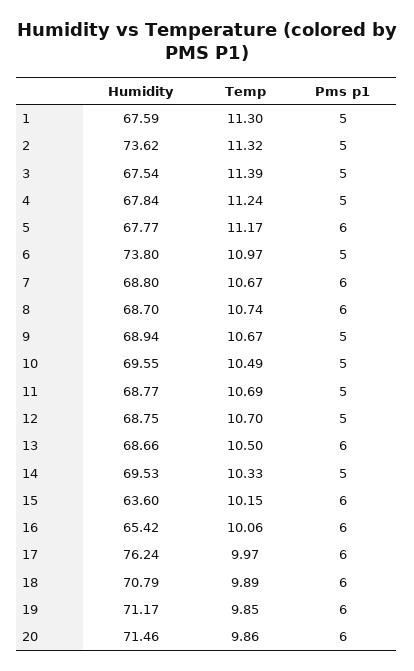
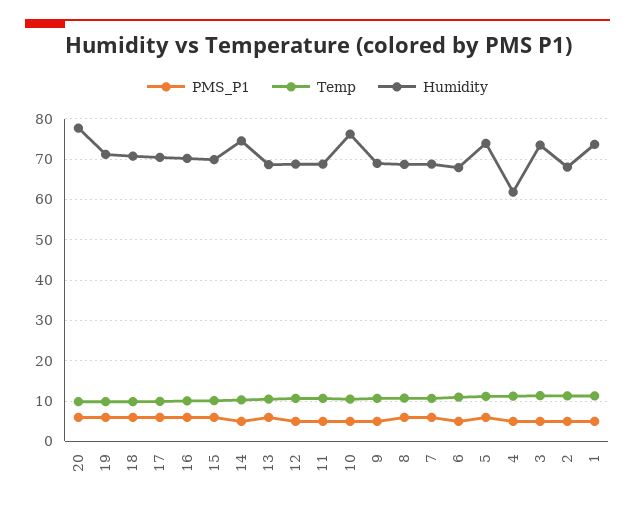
Humidity, 1: 67.59 -> 74
Humidity, 2: 73.62 -> 68
Humidity, 3: 67.54 -> 74
Humidity, 4: 67.84 -> 62
Humidity, 5: 67.77 -> 74
Humidity, 6: 73.8 -> 68
Humidity, 10: 69.55 -> 76
Humidity, 14: 69.53 -> 74
Humidity, 15: 63.6 -> 70
Humidity, 16: 65.42 -> 70
Humidity, 17: 76.24 -> 70
Humidity, 20: 71.46 -> 78

